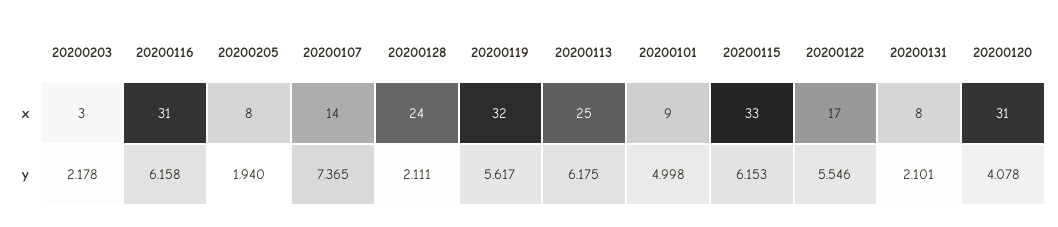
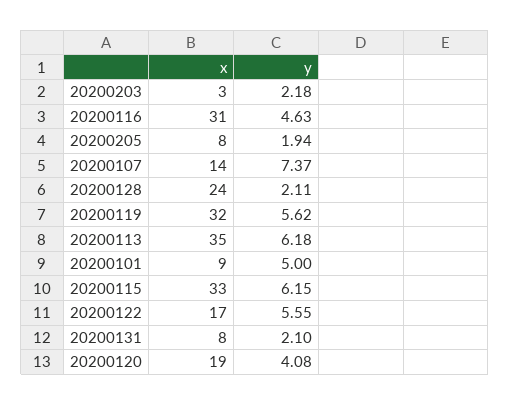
20200113, x: 25 -> 35
20200120, x: 31 -> 19
20200116, y: 6.158 -> 4.63

